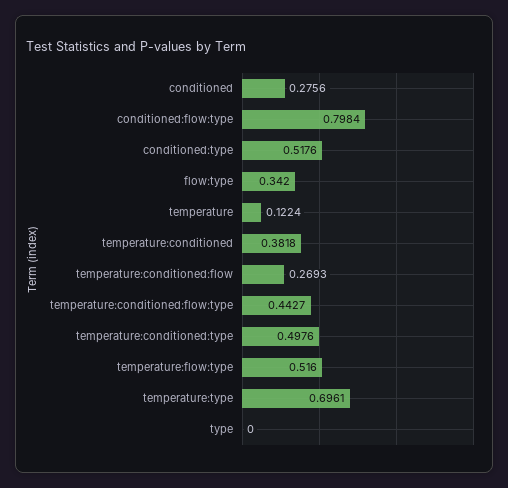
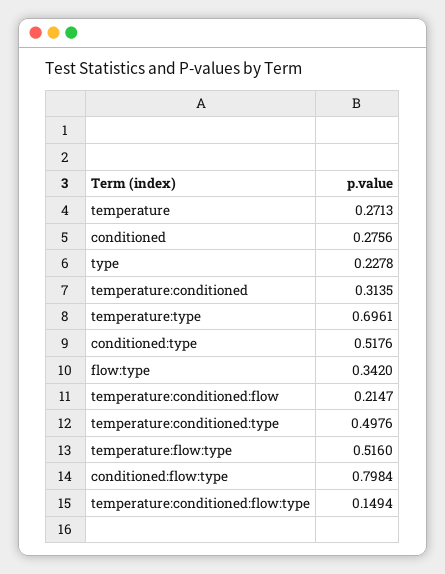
temperature: 0.1224 -> 0.2713
temperature:conditioned: 0.3818 -> 0.3135
temperature:conditioned:flow: 0.2693 -> 0.2147
temperature:conditioned:flow:type: 0.4427 -> 0.1494
type: 0 -> 0.2278

